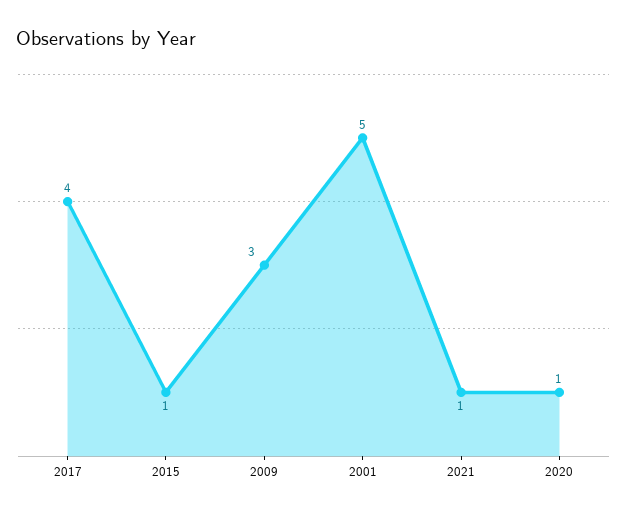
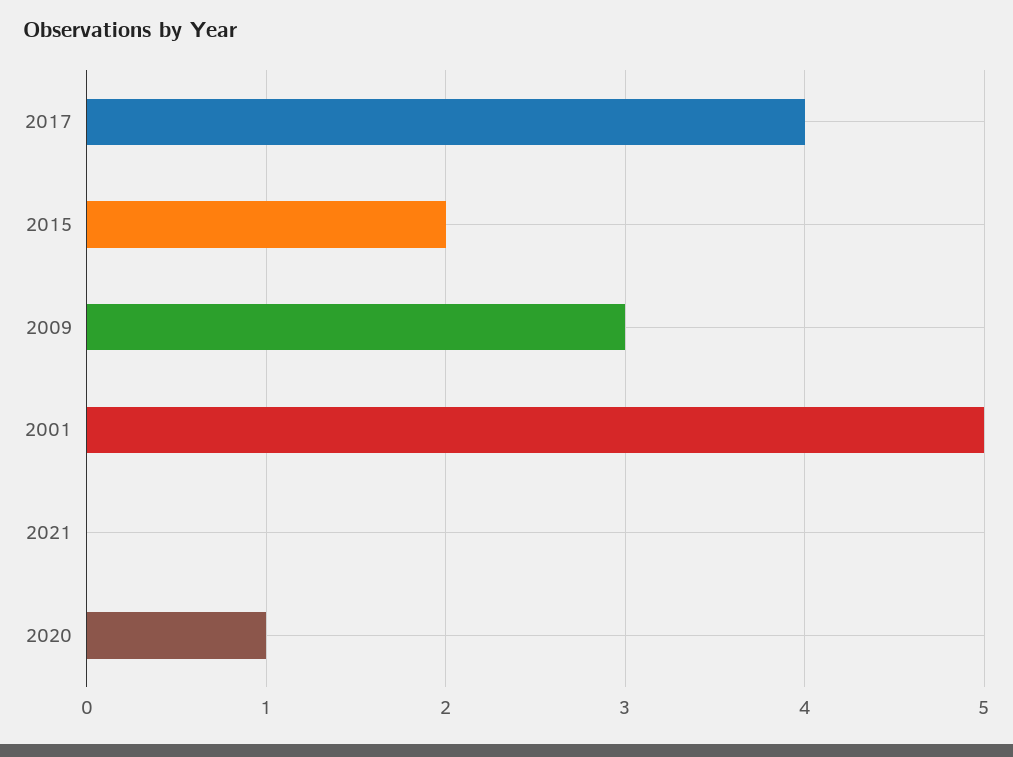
2015: 1 -> 2
2021: 1 -> 0

